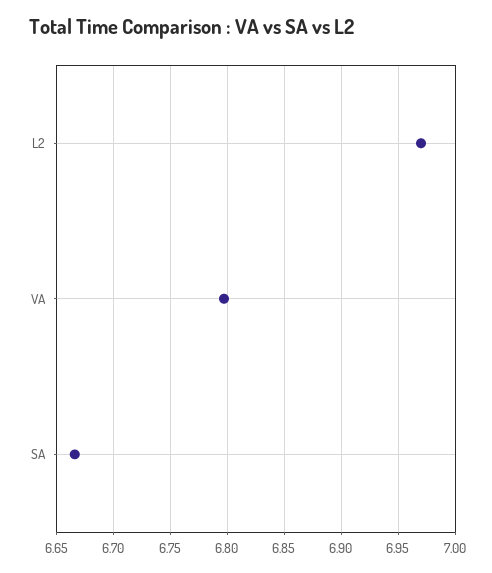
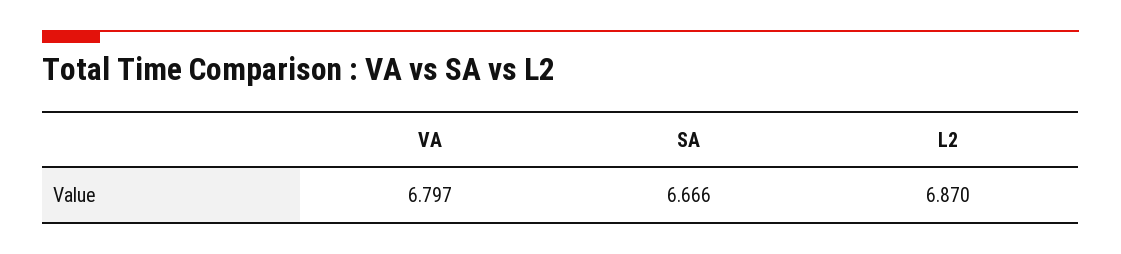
L2: 6.97 -> 6.87

